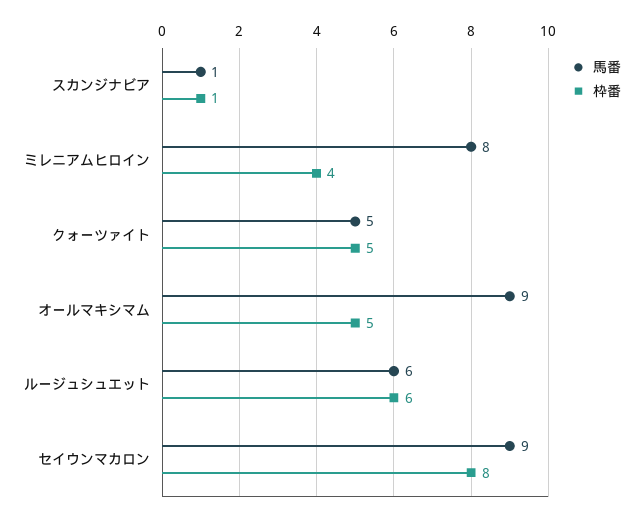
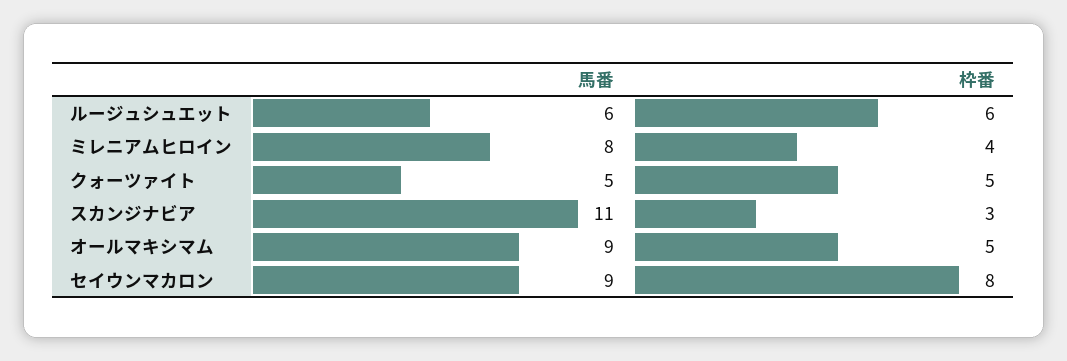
馬番, スカンジナビア: 1 -> 11
枠番, スカンジナビア: 1 -> 3

